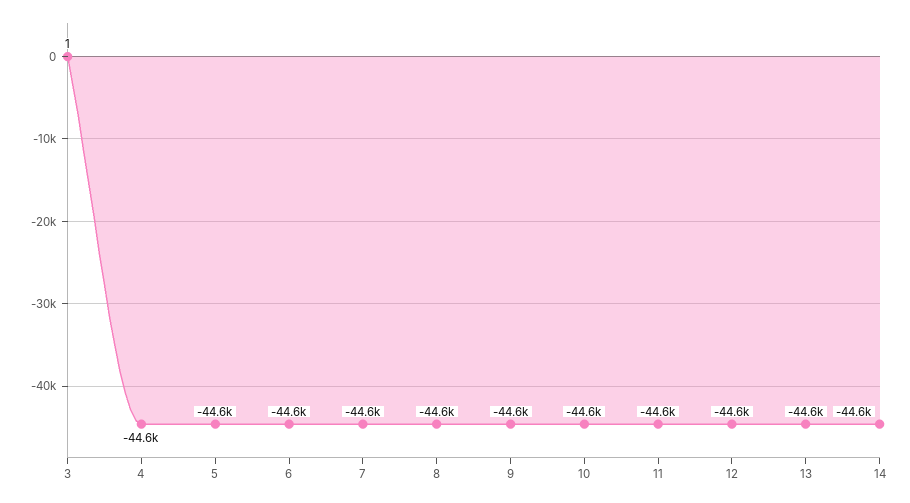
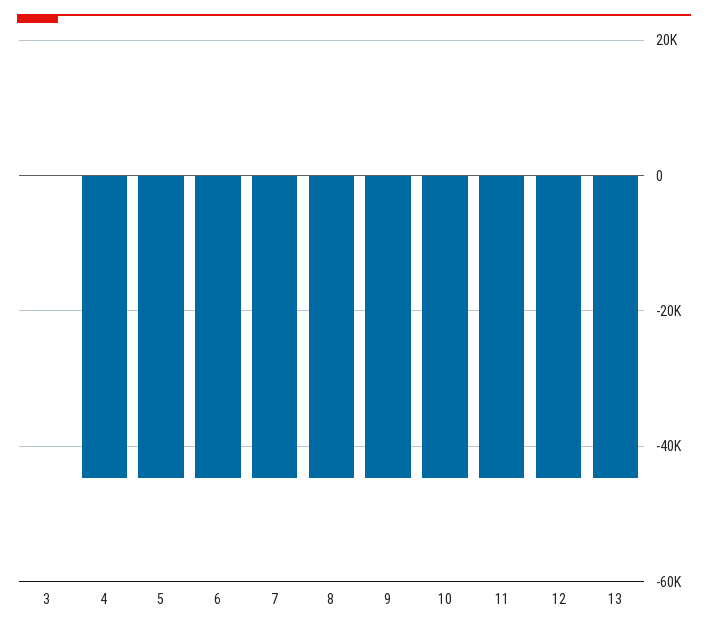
14: -44600 -> none

